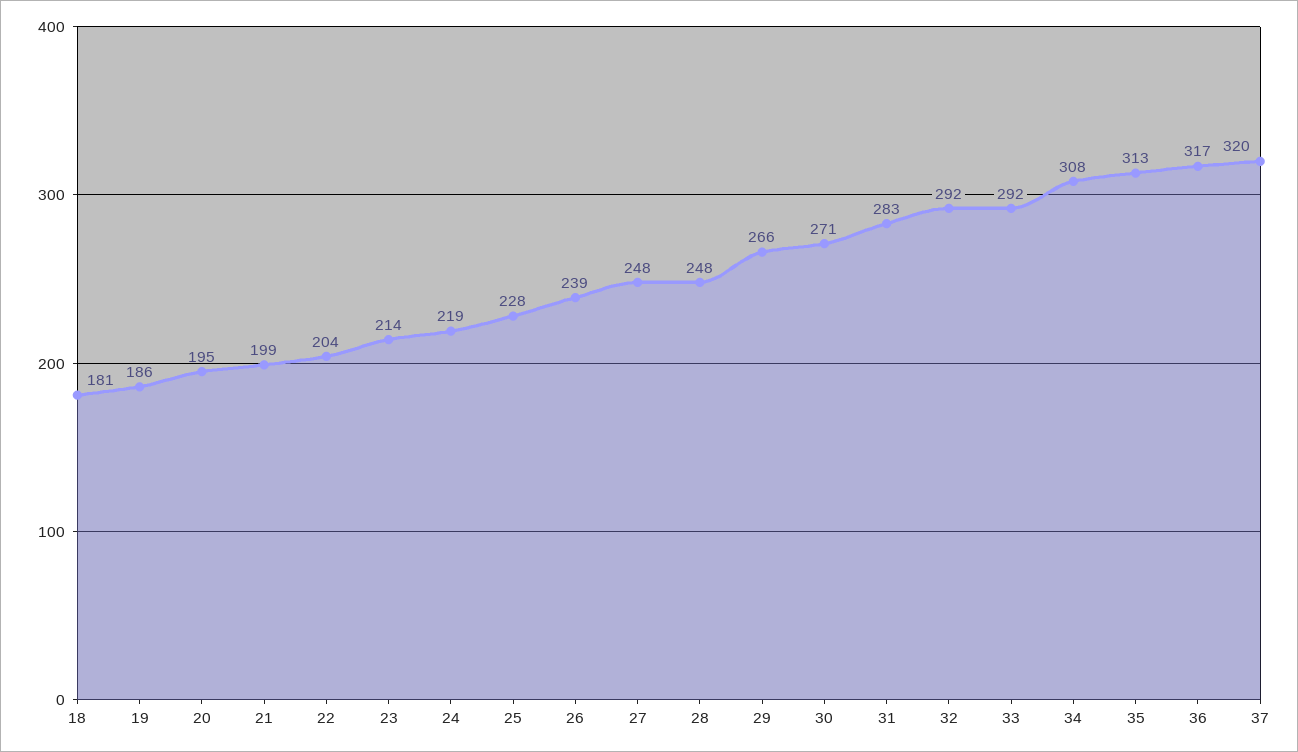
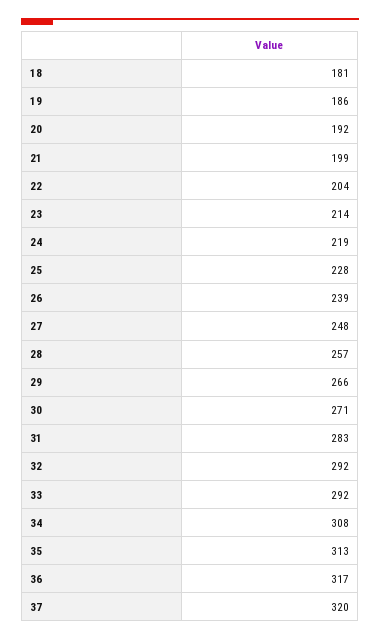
20: 195 -> 192
28: 248 -> 257

